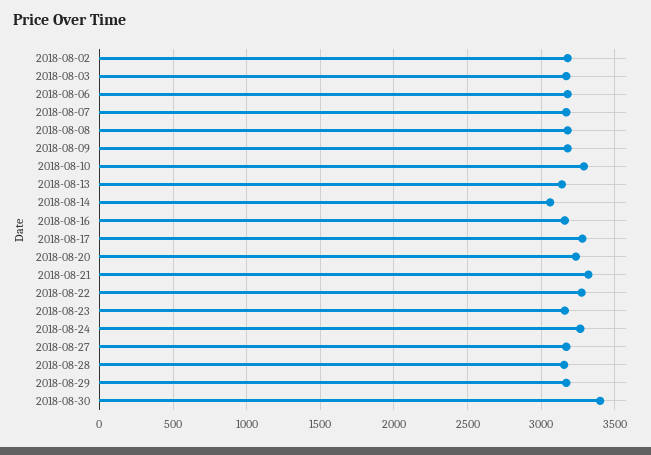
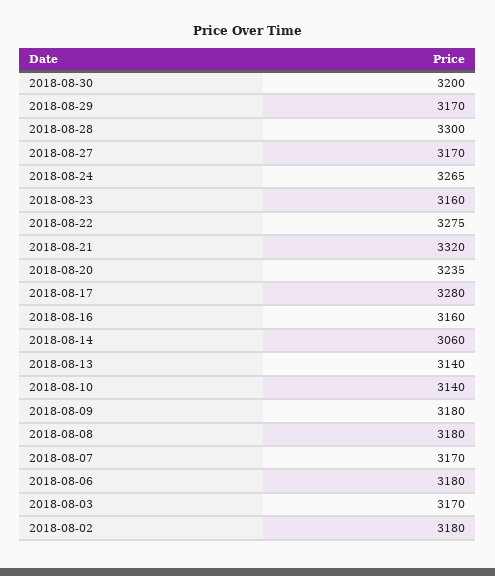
2018-08-10: 3300 -> 3140
2018-08-28: 3150 -> 3300
2018-08-30: 3400 -> 3200

